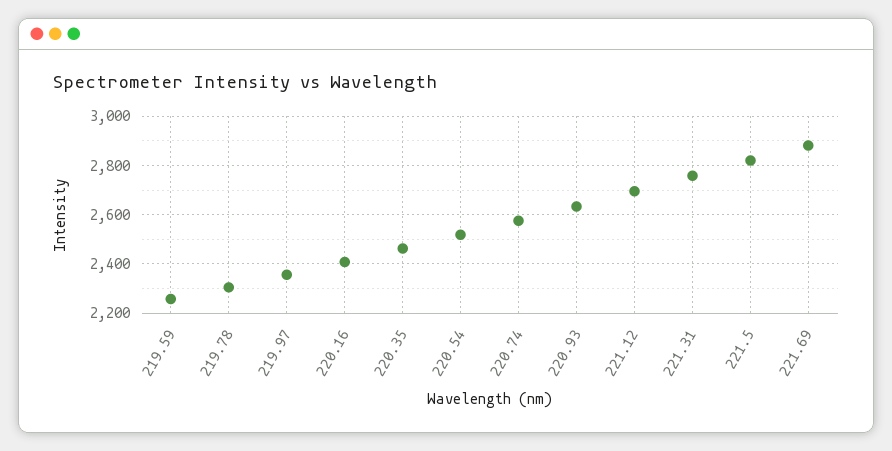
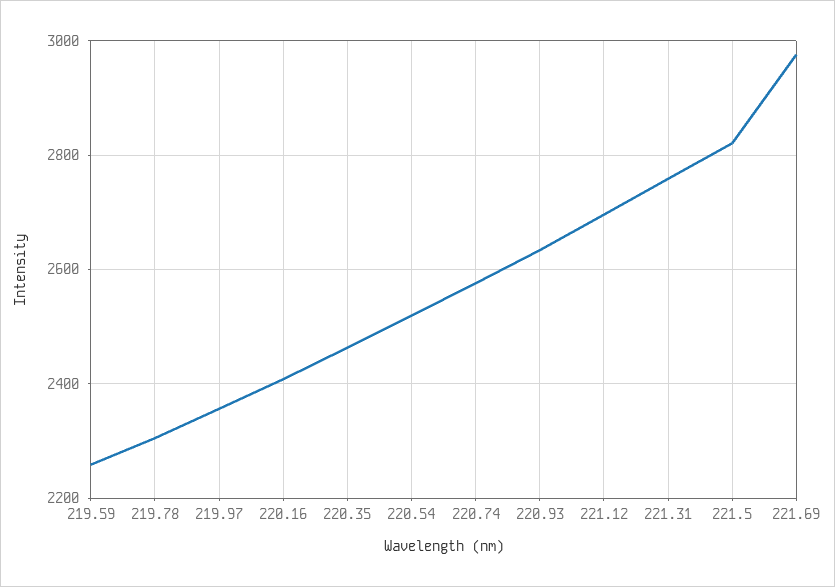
221.69: 2875 -> 2980

